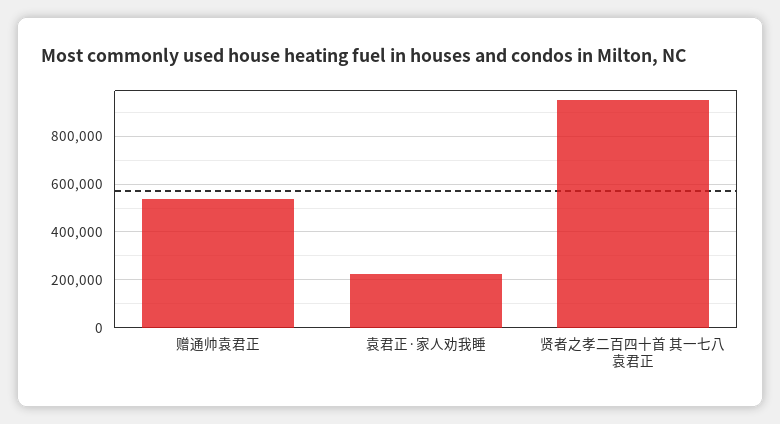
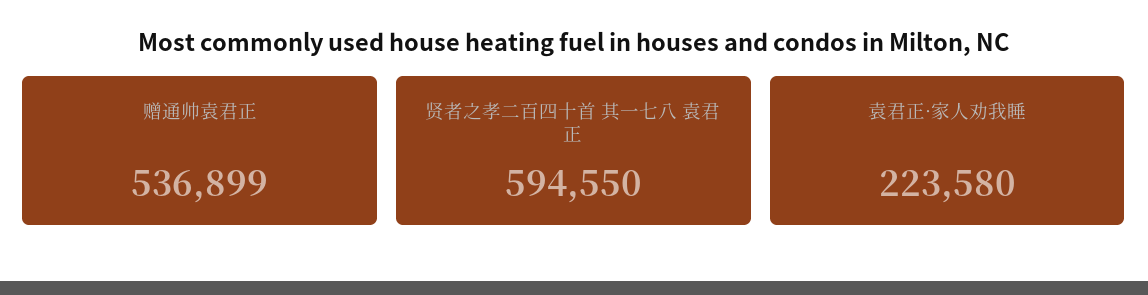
贤者之孝二百四十首 其一七八 袁君正: 950000 -> 594550

